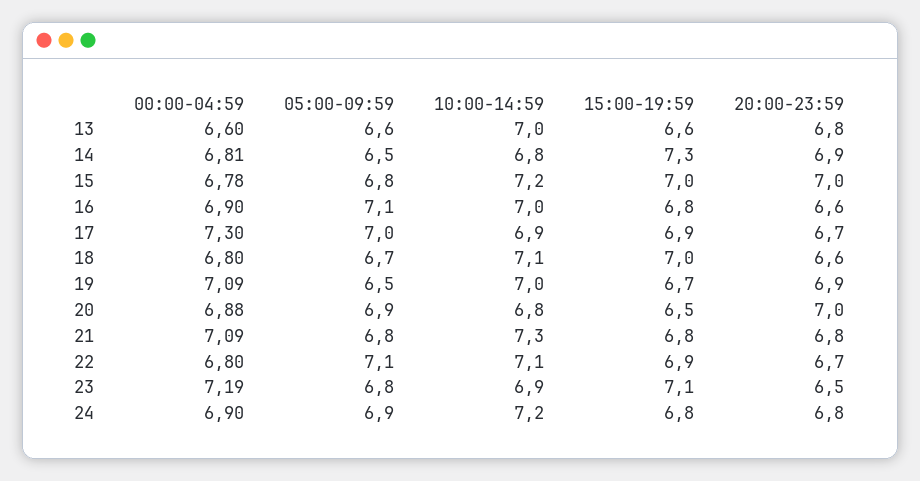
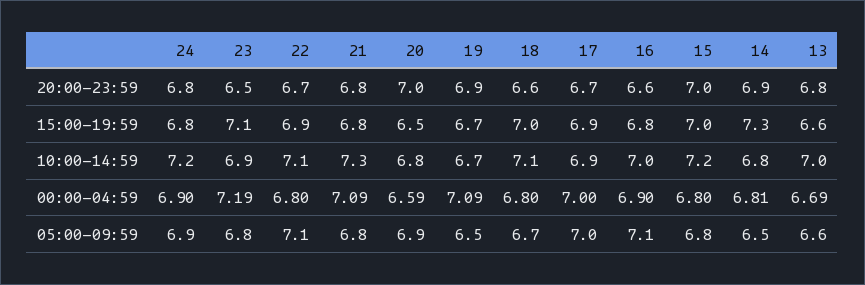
00:00-04:59, 13: 6.6 -> 6.69
00:00-04:59, 15: 6.78 -> 6.8
00:00-04:59, 17: 7.3 -> 7
10:00-14:59, 19: 7 -> 6.7
00:00-04:59, 20: 6.88 -> 6.59

